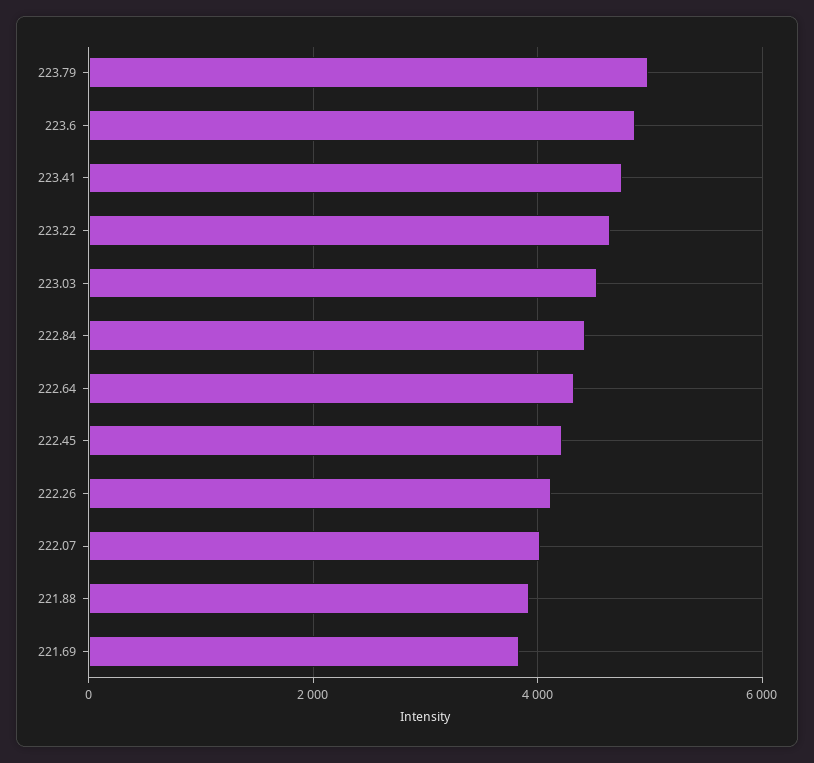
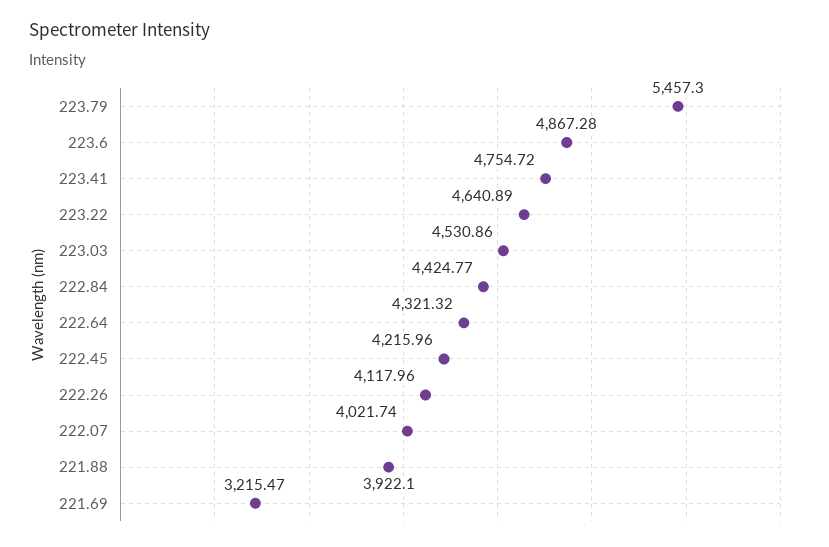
223.79: 5000 -> 5457.3
221.69: 3800 -> 3215.47

